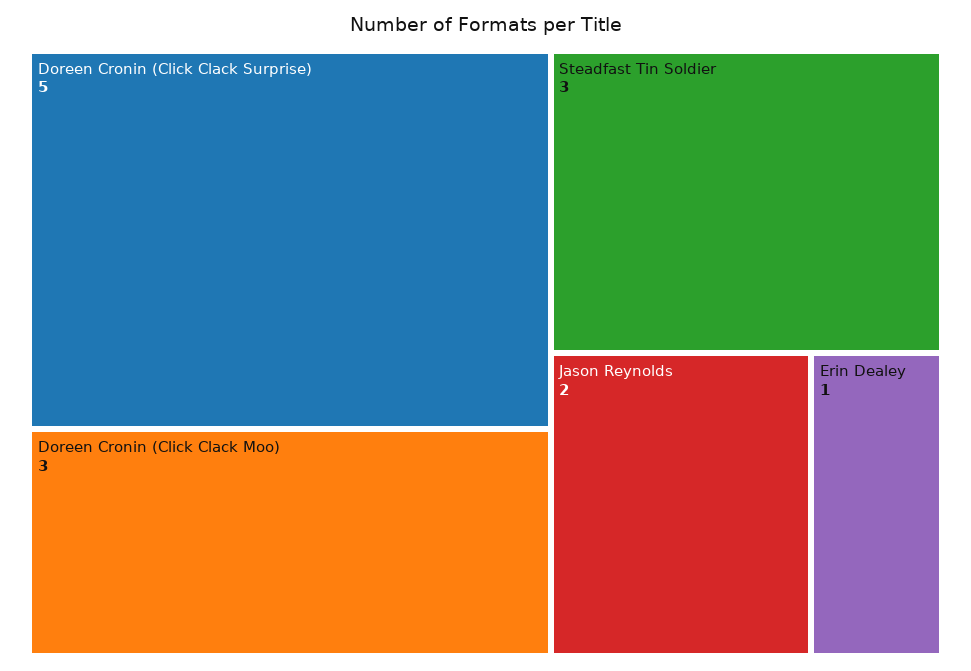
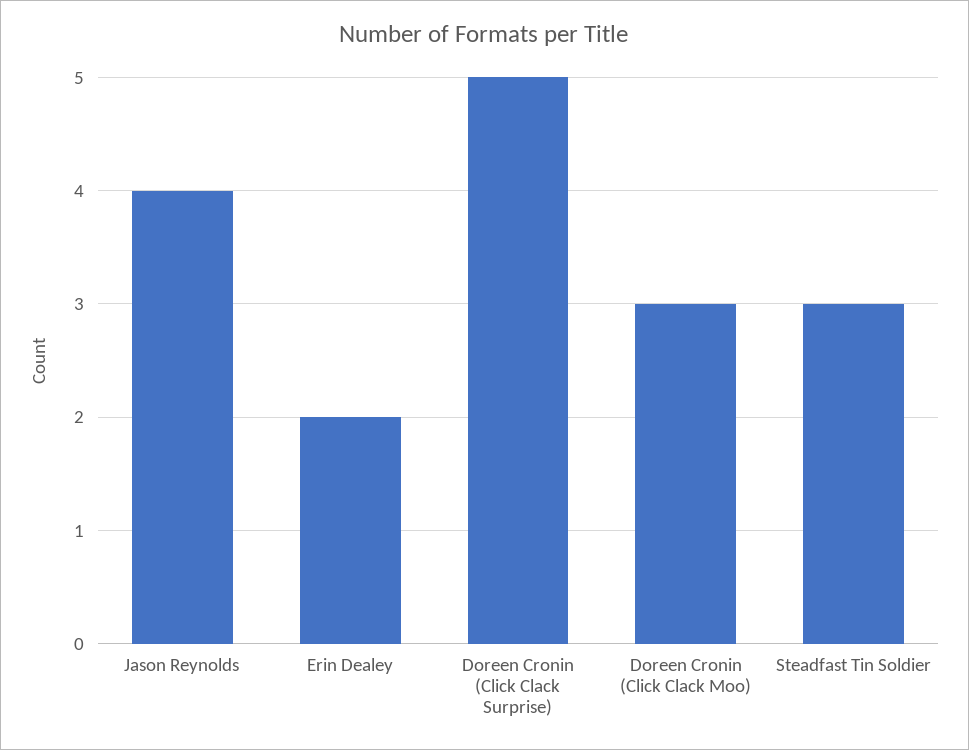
Jason Reynolds: 2 -> 4
Erin Dealey: 1 -> 2

